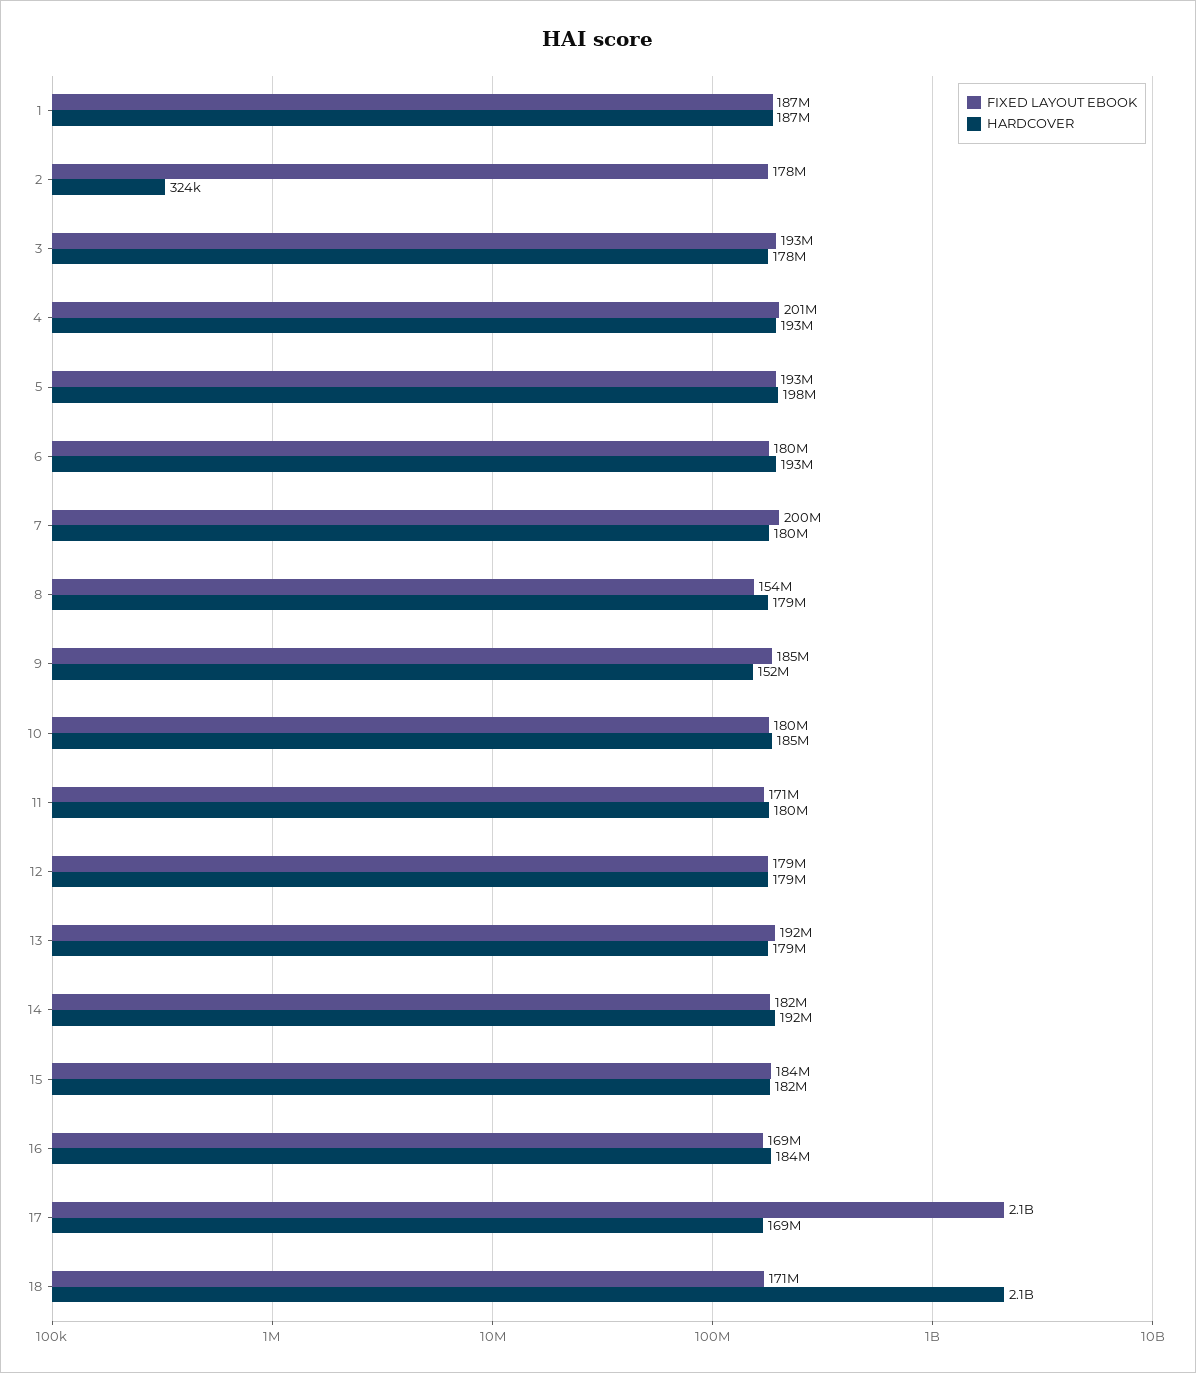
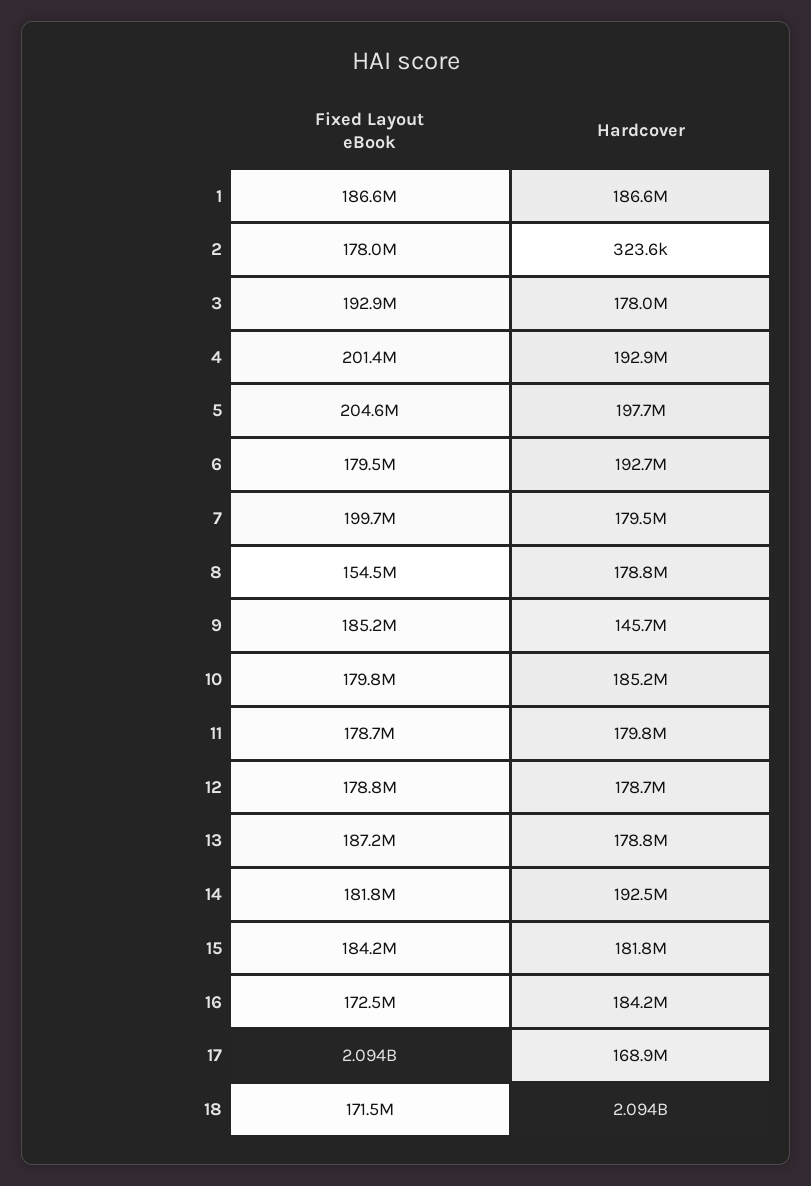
FIXED LAYOUT EBOOK, 5: 193000000 -> 204600000
HARDCOVER, 9: 152000000 -> 145700000
FIXED LAYOUT EBOOK, 11: 171000000 -> 178700000
FIXED LAYOUT EBOOK, 13: 192000000 -> 187200000
FIXED LAYOUT EBOOK, 16: 169000000 -> 172500000

